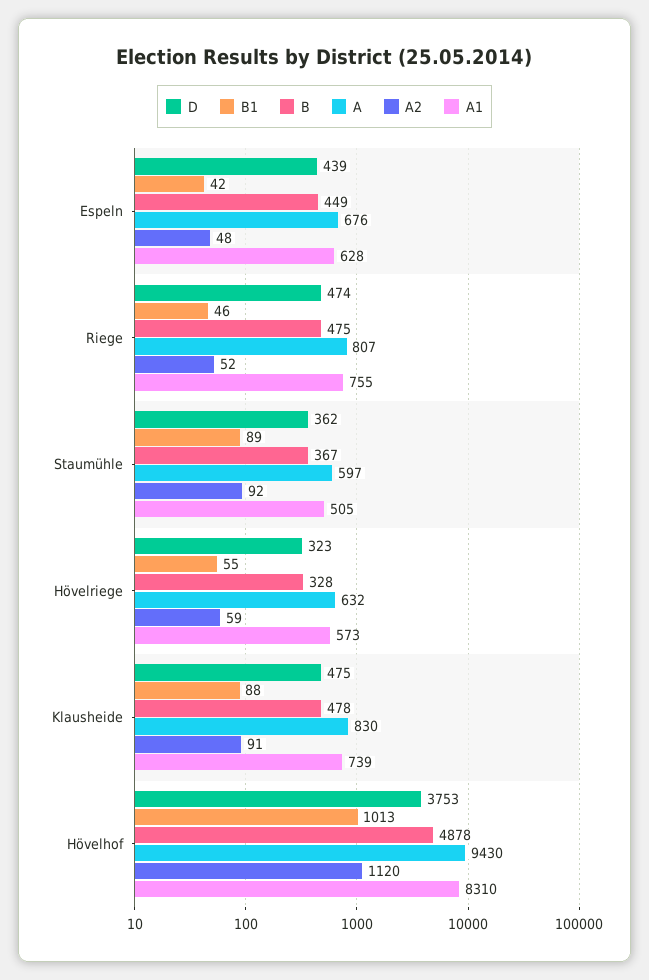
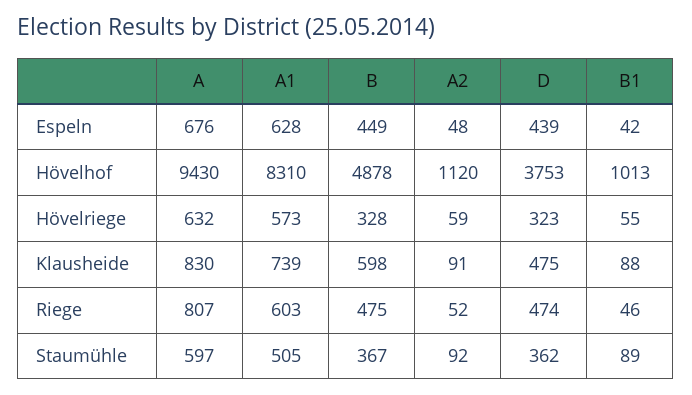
A1, Riege: 755 -> 603
B, Klausheide: 478 -> 598

